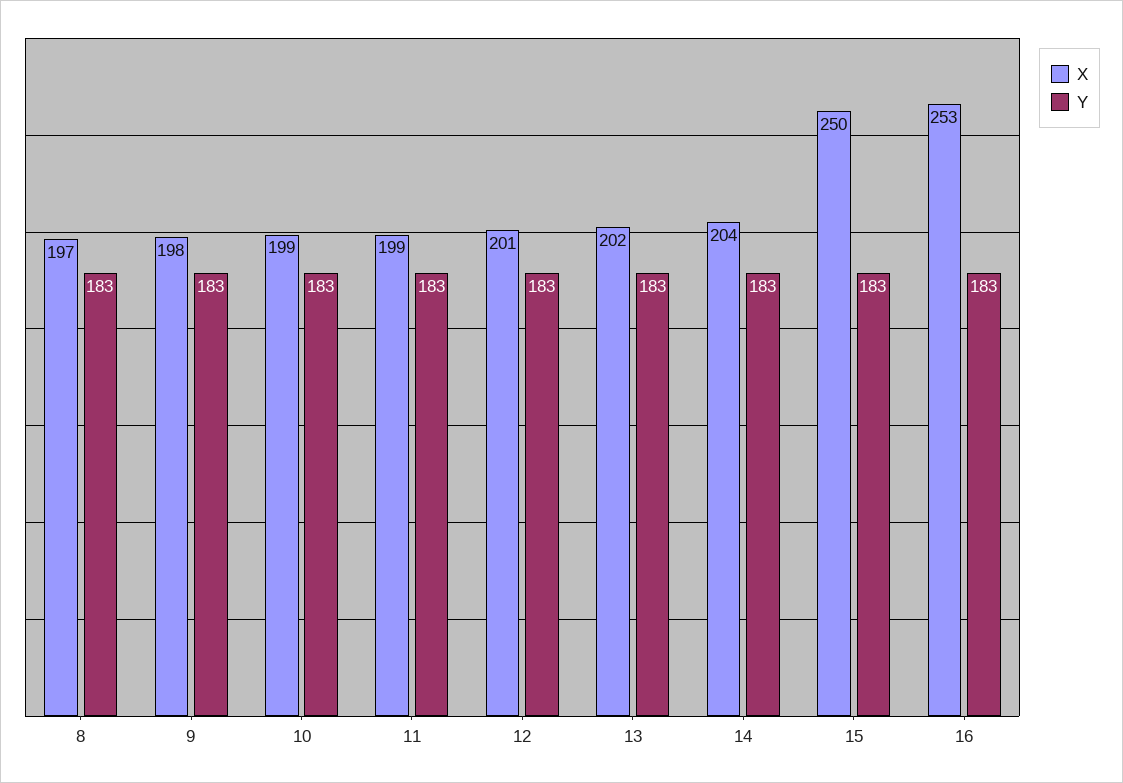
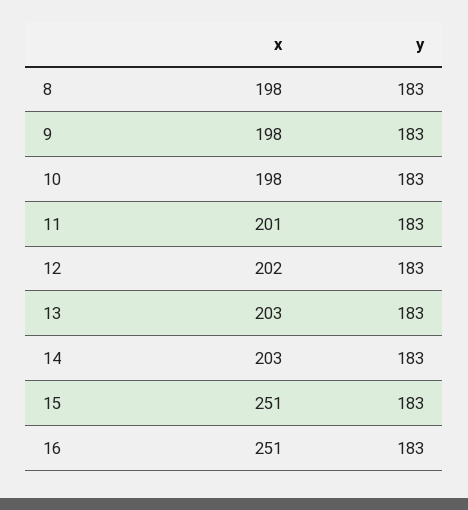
X, 8: 197 -> 198
X, 10: 199 -> 198
X, 11: 199 -> 201
X, 12: 201 -> 202
X, 13: 202 -> 203
X, 14: 204 -> 203
X, 15: 250 -> 251
X, 16: 253 -> 251

